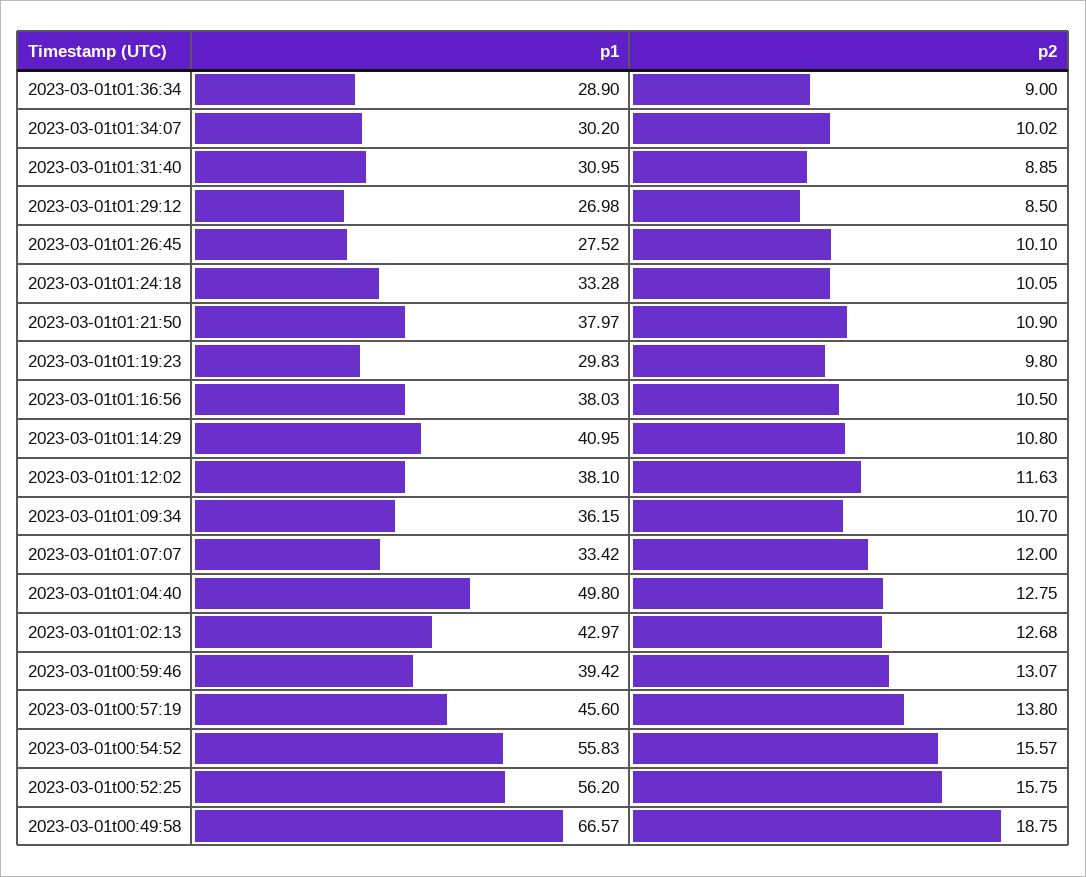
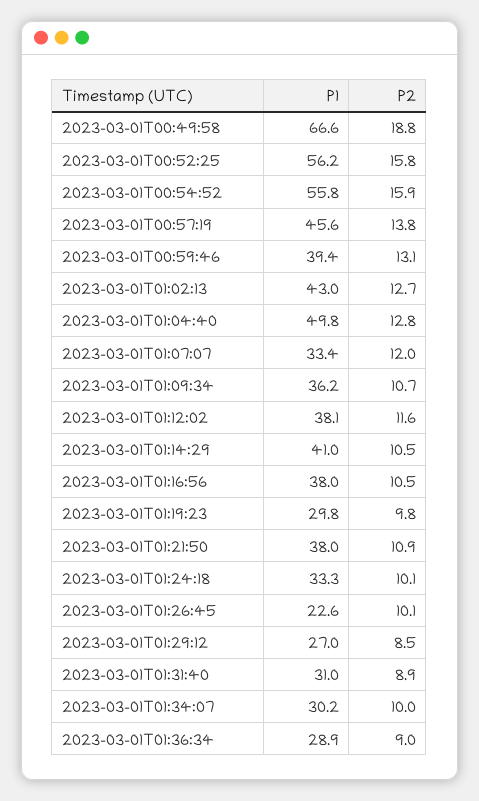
p1, 2023-03-01t01:26:45: 27.52 -> 22.6
p2, 2023-03-01t01:14:29: 10.8 -> 10.5
p2, 2023-03-01t00:54:52: 15.57 -> 15.9

